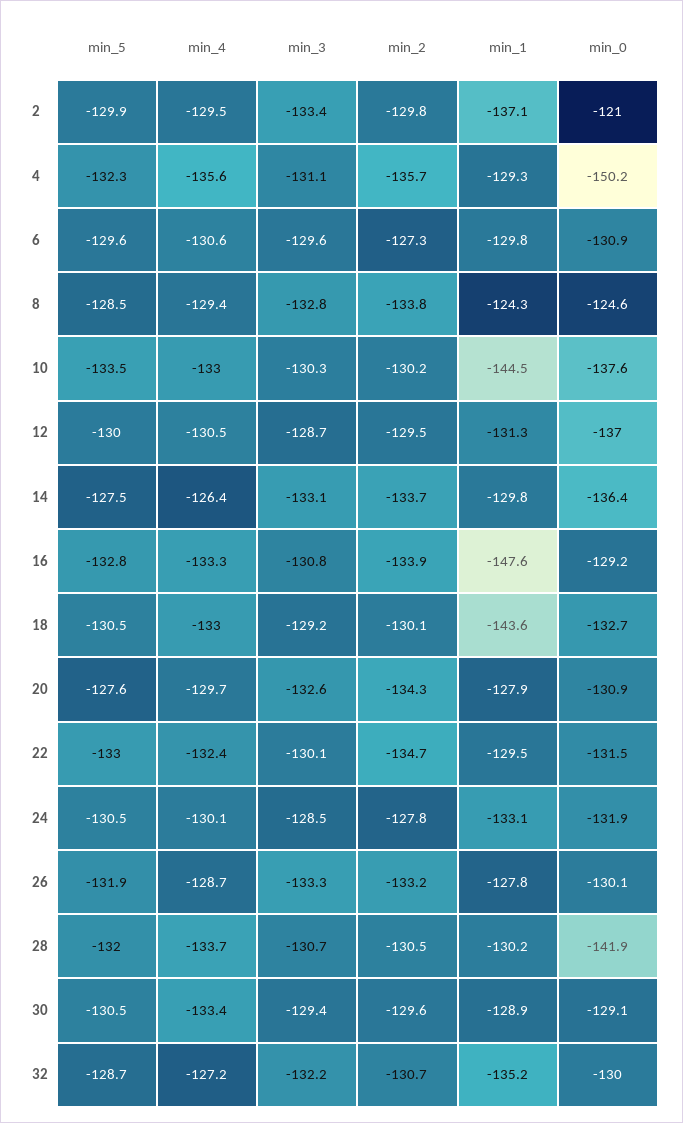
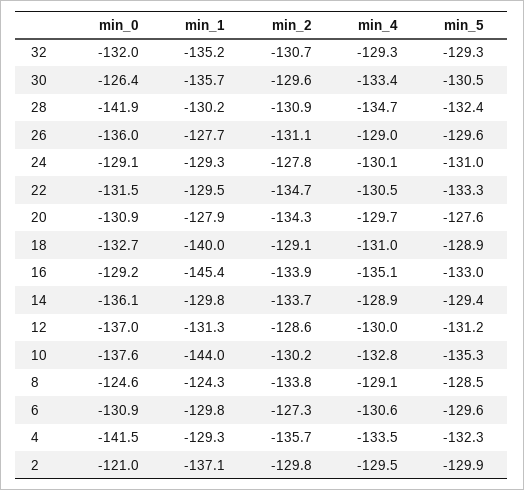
min_3, 2: -133.4 -> none
min_4, 4: -135.6 -> -133.5
min_3, 4: -131.1 -> none
min_0, 4: -150.2 -> -141.5
min_3, 6: -129.6 -> none
min_4, 8: -129.4 -> -129.1
min_3, 8: -132.8 -> none
min_5, 10: -133.5 -> -135.3
min_4, 10: -133 -> -132.8
min_3, 10: -130.3 -> none
min_1, 10: -144.5 -> -144
min_5, 12: -130 -> -131.2
min_4, 12: -130.5 -> -130
min_3, 12: -128.7 -> none
min_2, 12: -129.5 -> -128.6
min_5, 14: -127.5 -> -129.4
min_4, 14: -126.4 -> -128.9
min_3, 14: -133.1 -> none
min_0, 14: -136.4 -> -136.1
min_5, 16: -132.8 -> -133
min_4, 16: -133.3 -> -135.1
min_3, 16: -130.8 -> none
min_1, 16: -147.6 -> -145.4
min_5, 18: -130.5 -> -128.9
min_4, 18: -133 -> -131
min_3, 18: -129.2 -> none
min_2, 18: -130.1 -> -129.1
min_1, 18: -143.6 -> -140
min_3, 20: -132.6 -> none
min_5, 22: -133 -> -133.3
min_4, 22: -132.4 -> -130.5
min_3, 22: -130.1 -> none
min_5, 24: -130.5 -> -131
min_3, 24: -128.5 -> none
min_1, 24: -133.1 -> -129.3
min_0, 24: -131.9 -> -129.1
min_5, 26: -131.9 -> -129.6
min_4, 26: -128.7 -> -129
min_3, 26: -133.3 -> none
min_2, 26: -133.2 -> -131.1
min_1, 26: -127.8 -> -127.7
min_0, 26: -130.1 -> -136
min_5, 28: -132 -> -132.4
min_4, 28: -133.7 -> -134.7
min_3, 28: -130.7 -> none
min_2, 28: -130.5 -> -130.9
min_3, 30: -129.4 -> none
min_1, 30: -128.9 -> -135.7
min_0, 30: -129.1 -> -126.4
min_5, 32: -128.7 -> -129.3
min_4, 32: -127.2 -> -129.3
min_3, 32: -132.2 -> none
min_0, 32: -130 -> -132

